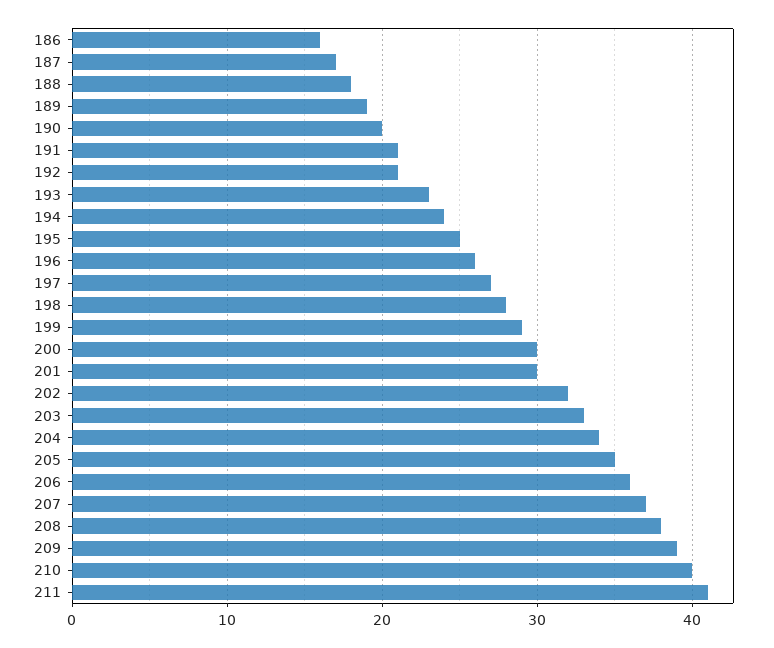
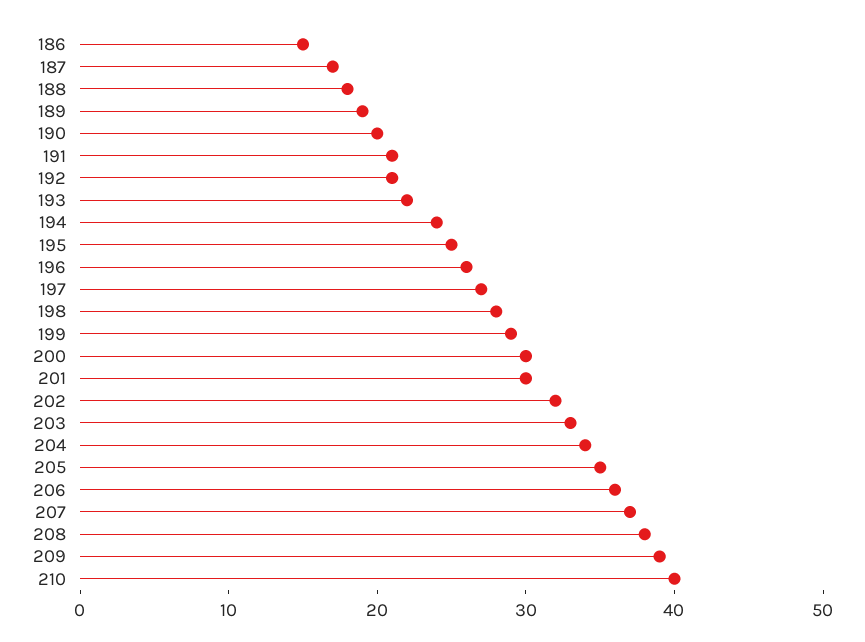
186: 16 -> 15
193: 23 -> 22
211: 41 -> none

